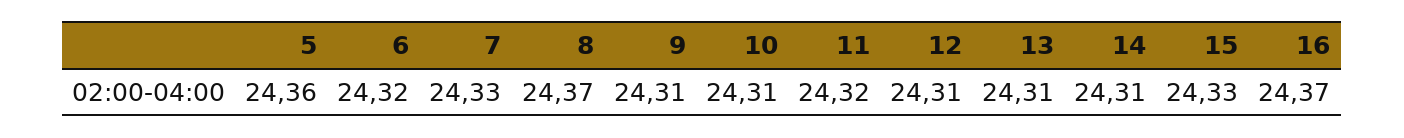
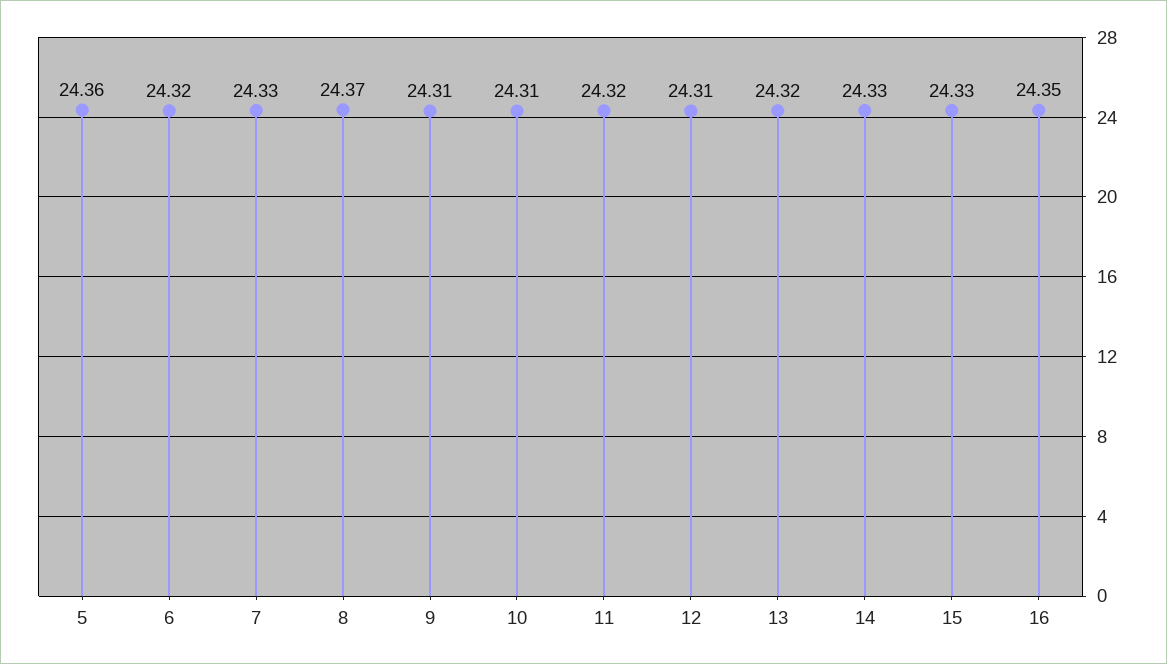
13: 24.31 -> 24.32
14: 24.31 -> 24.33
16: 24.37 -> 24.35

